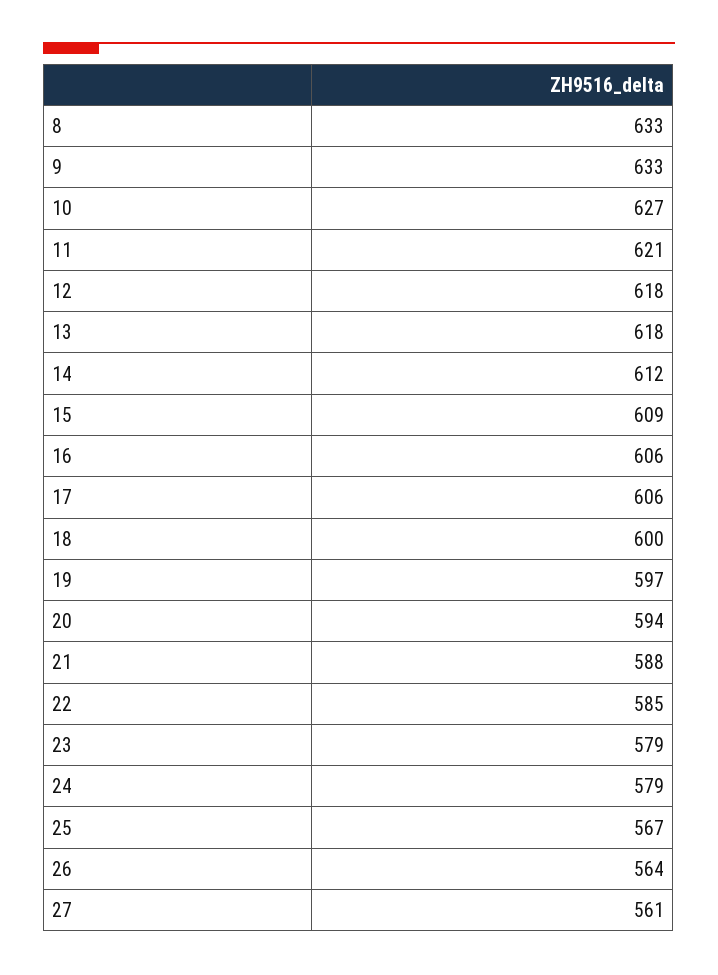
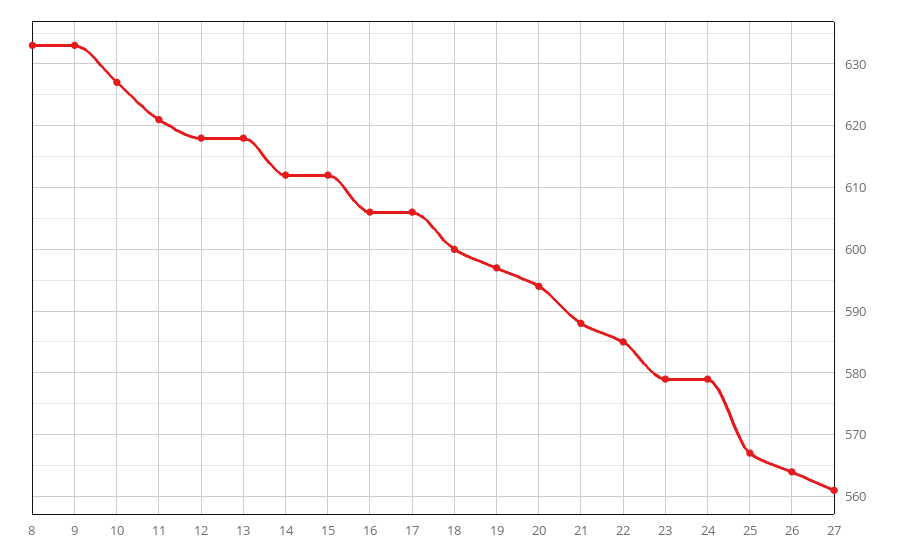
15: 609 -> 612

